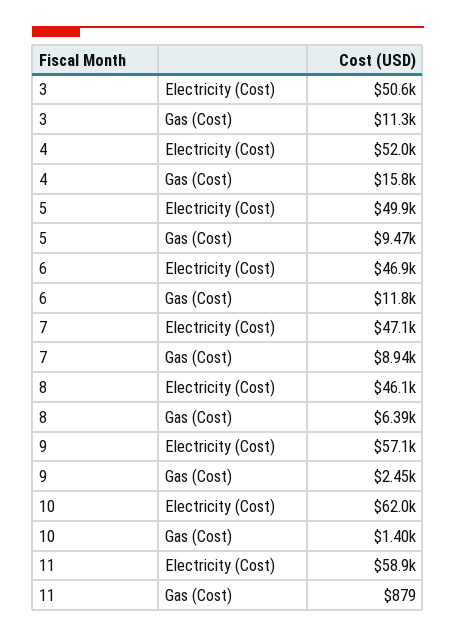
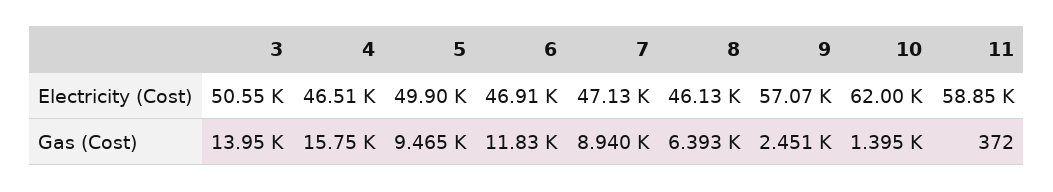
3, Gas (Cost): 11300 -> 13950
4, Electricity (Cost): 52000 -> 46510
11, Gas (Cost): 879 -> 372

